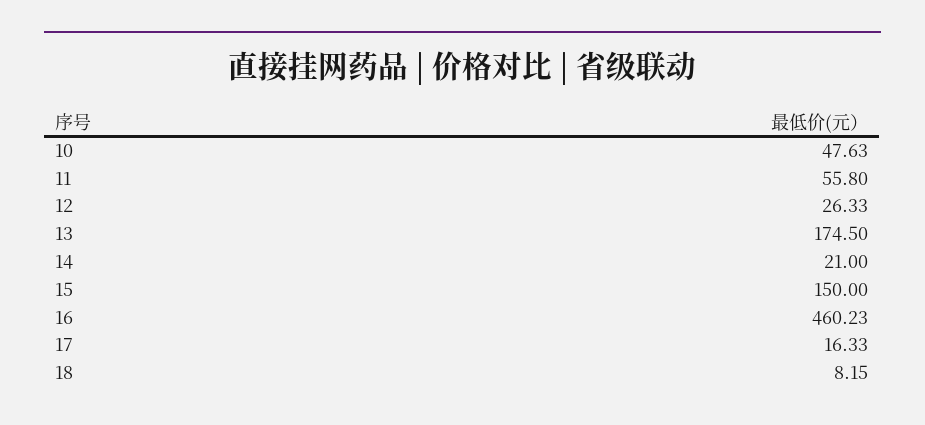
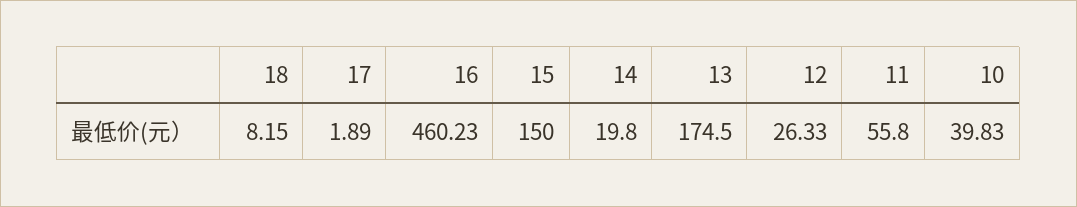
10: 47.63 -> 39.83
14: 21 -> 19.8
17: 16.33 -> 1.89

